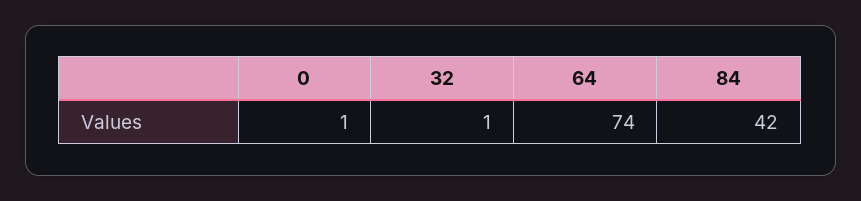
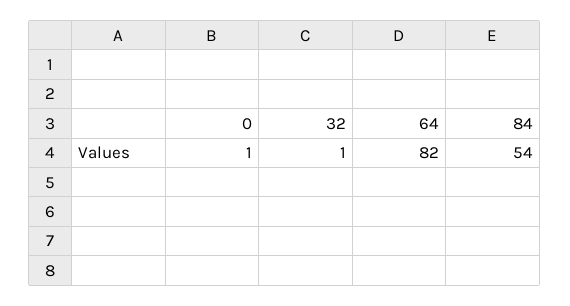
64: 74 -> 82
84: 42 -> 54

